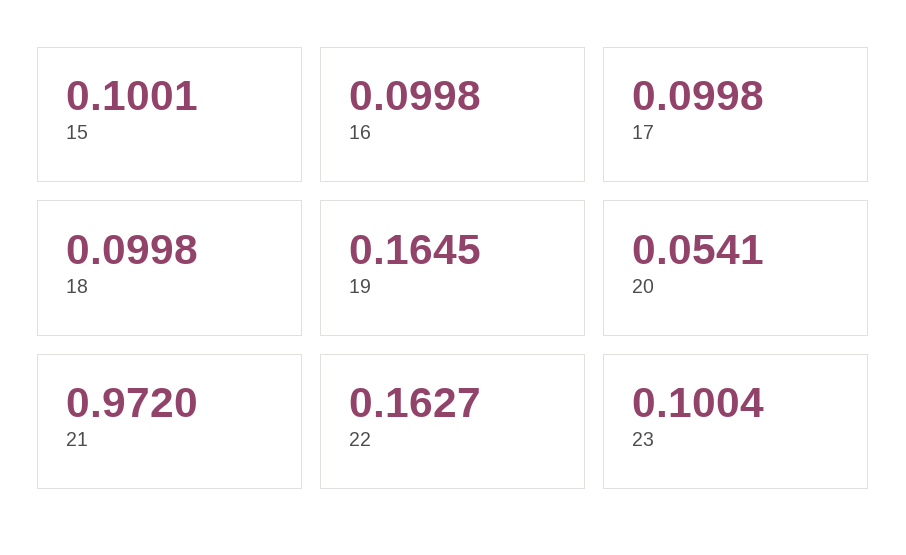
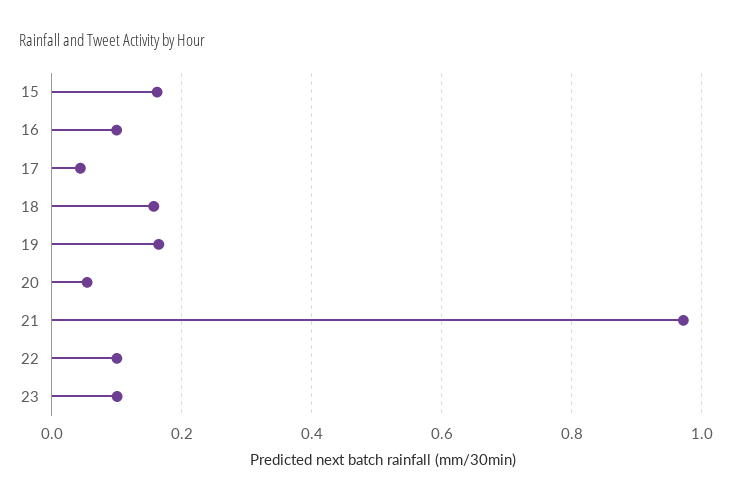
15: 0.1001 -> 0.16
17: 0.0998 -> 0.04
18: 0.0998 -> 0.16
22: 0.1627 -> 0.1

